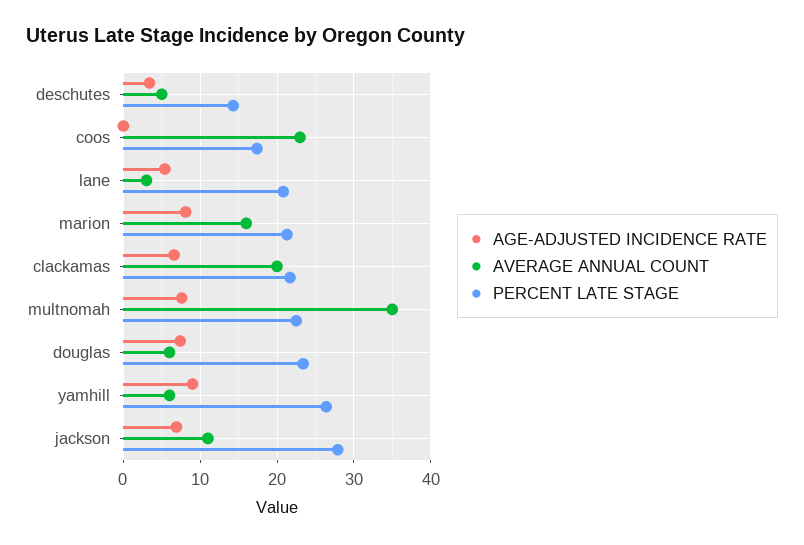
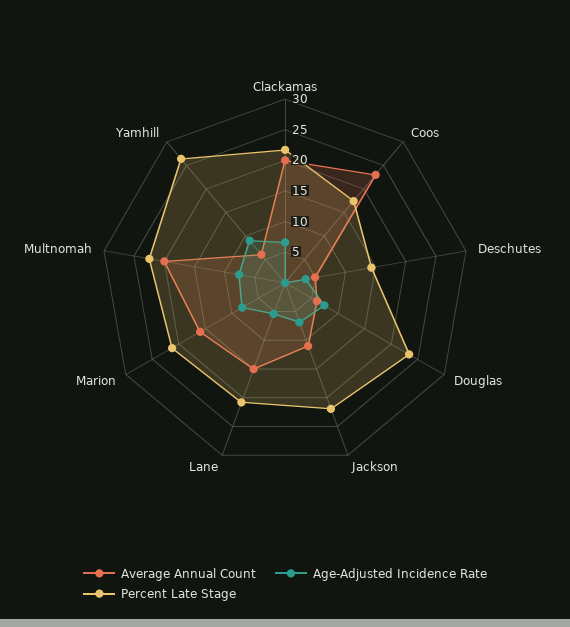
AVERAGE ANNUAL COUNT, lane: 3 -> 15
AVERAGE ANNUAL COUNT, multnomah: 35 -> 20
PERCENT LATE STAGE, jackson: 28 -> 22.5

